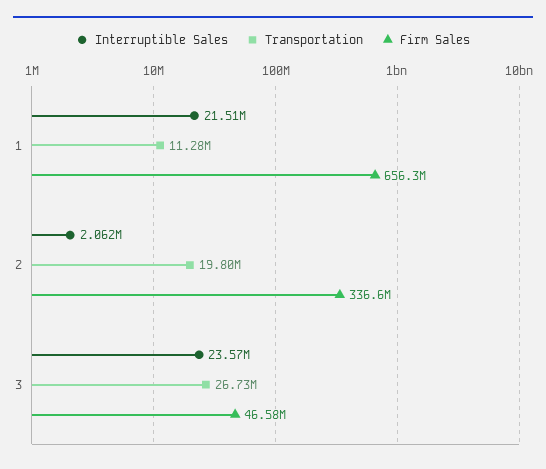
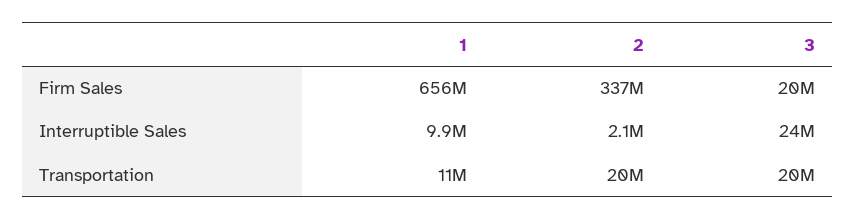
Interruptible Sales, 1: 21510000 -> 9900000
Transportation, 3: 26730000 -> 20000000
Firm Sales, 3: 46580000 -> 20000000

